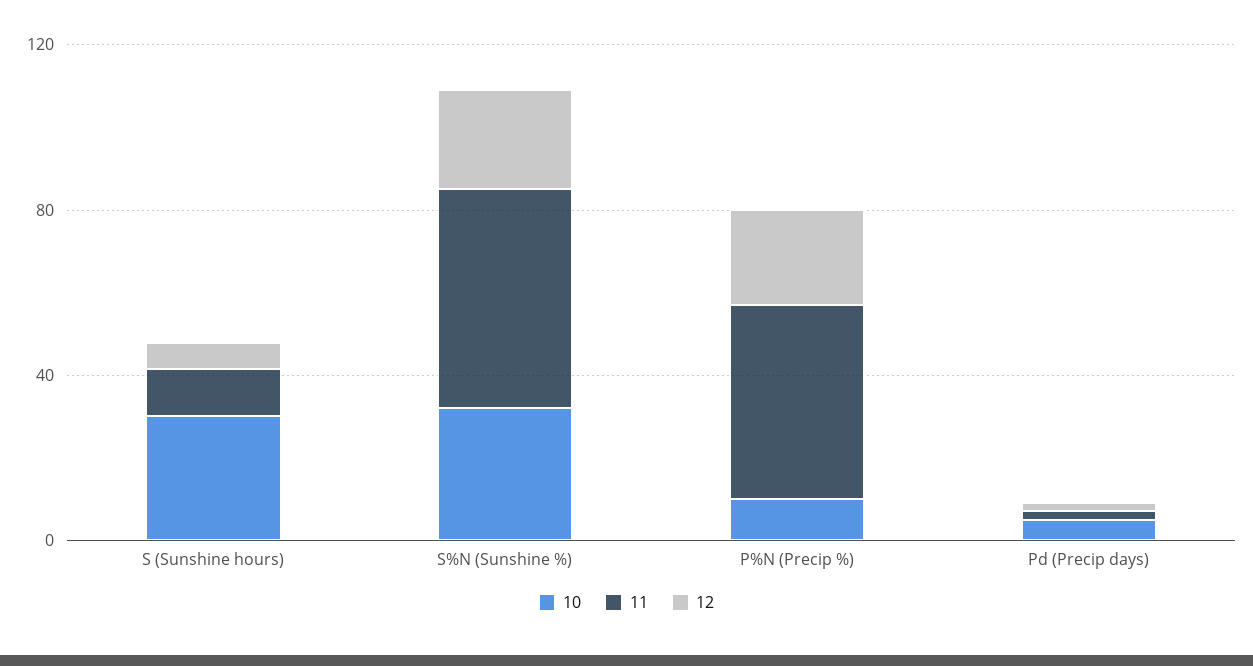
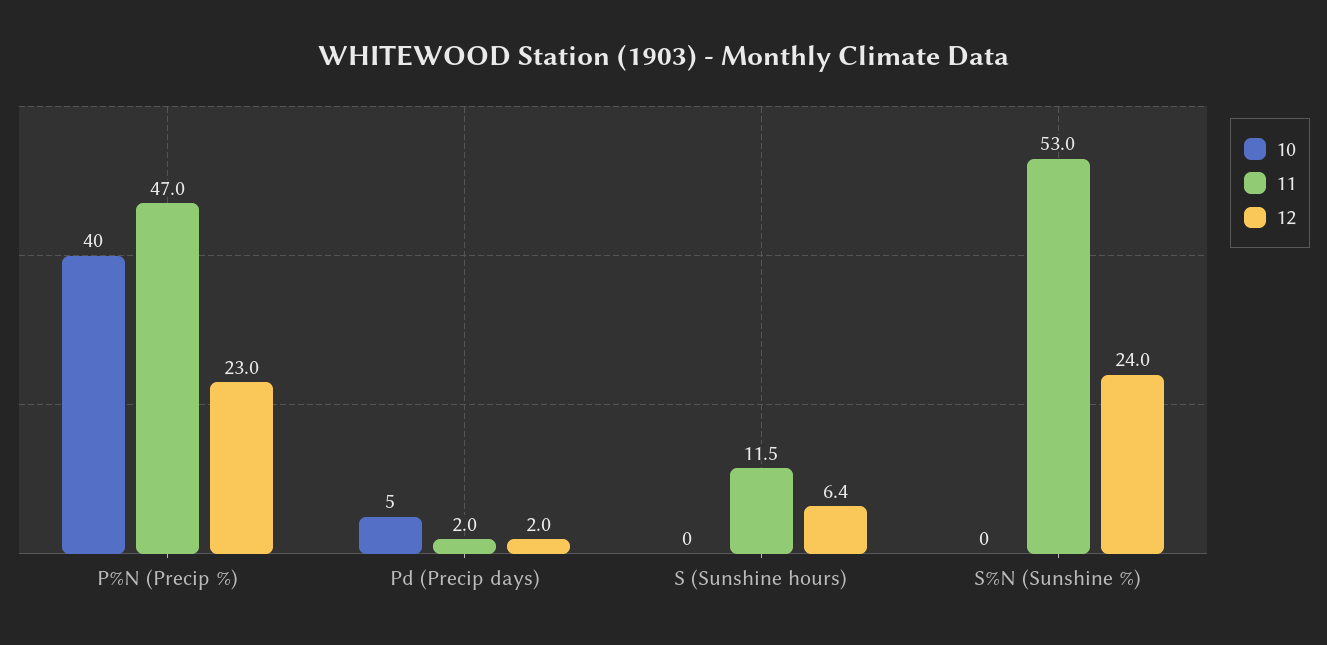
10, S (Sunshine hours): 30 -> 0
10, S%N (Sunshine %): 30 -> 0
10, P%N (Precip %): 10 -> 40

